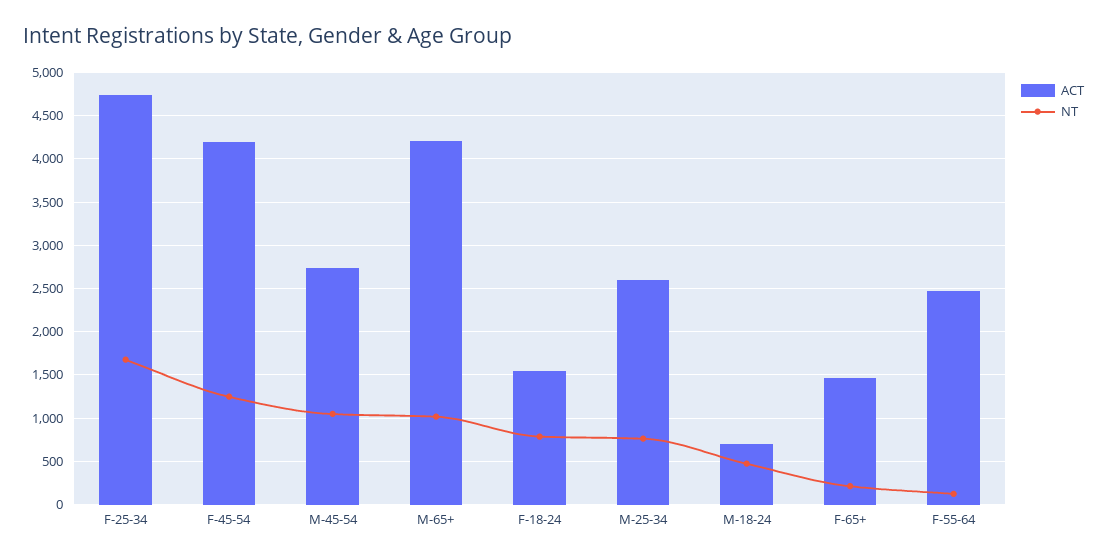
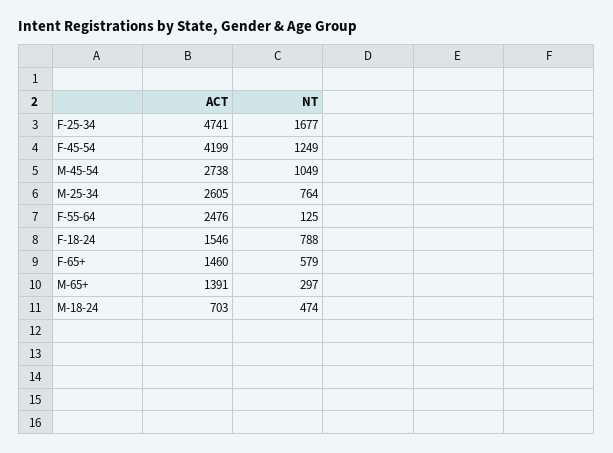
ACT, M-65+: 4200 -> 1391
NT, M-65+: 1000 -> 297
NT, F-65+: 200 -> 579

